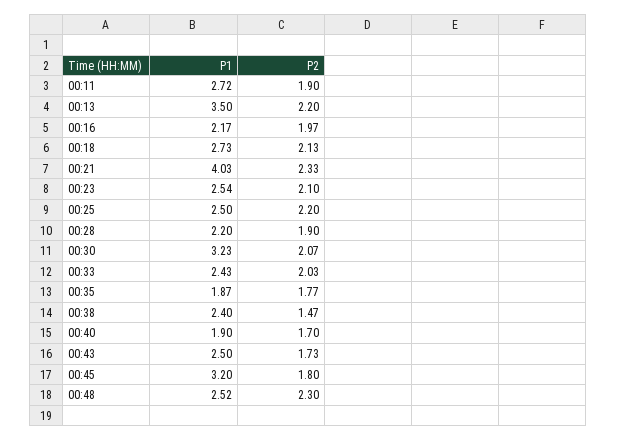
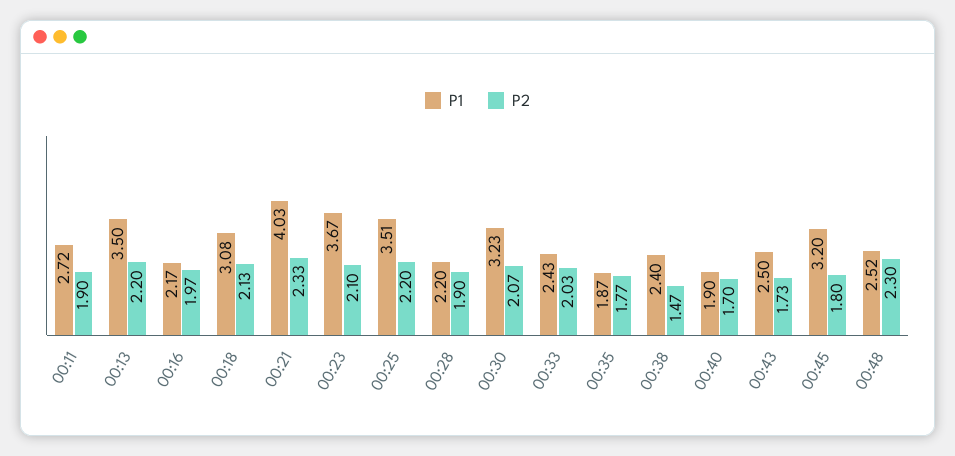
P1, 00:18: 2.73 -> 3.08
P1, 00:23: 2.54 -> 3.67
P1, 00:25: 2.5 -> 3.51

